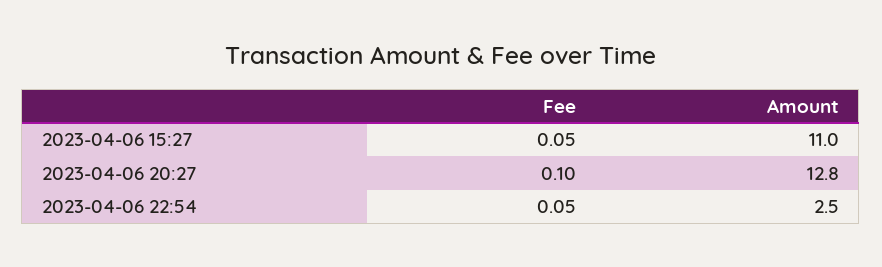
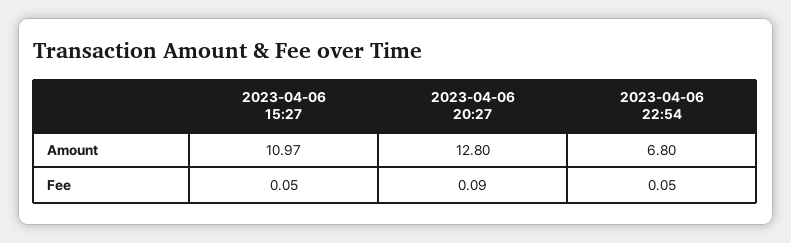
Fee, 2023-04-06 20:27: 0.1 -> 0.09
Amount, 2023-04-06 22:54: 2.5 -> 6.8

